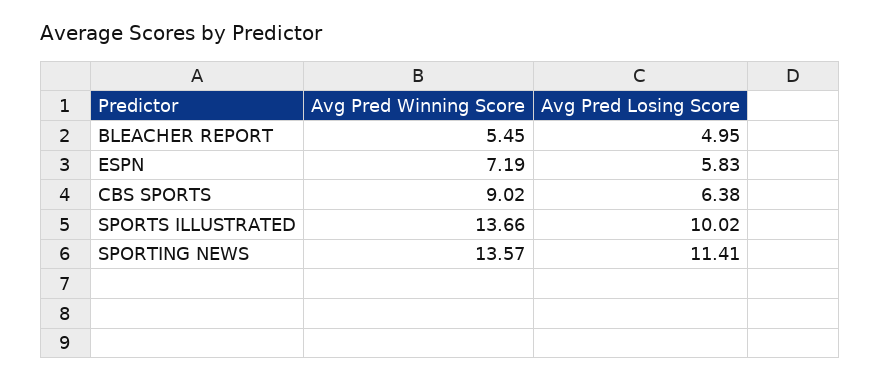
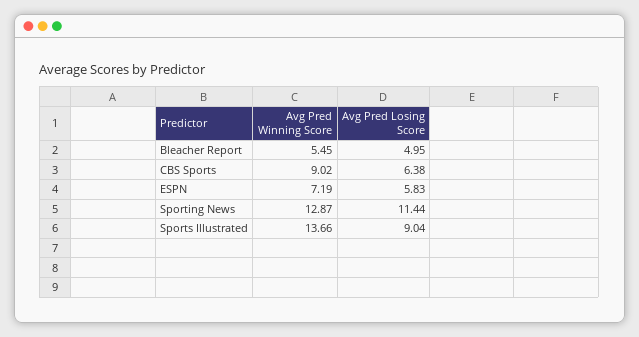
Avg Pred Losing Score, SPORTS ILLUSTRATED: 10.02 -> 9.04
Avg Pred Winning Score, SPORTING NEWS: 13.57 -> 12.87
Avg Pred Losing Score, SPORTING NEWS: 11.41 -> 11.44

